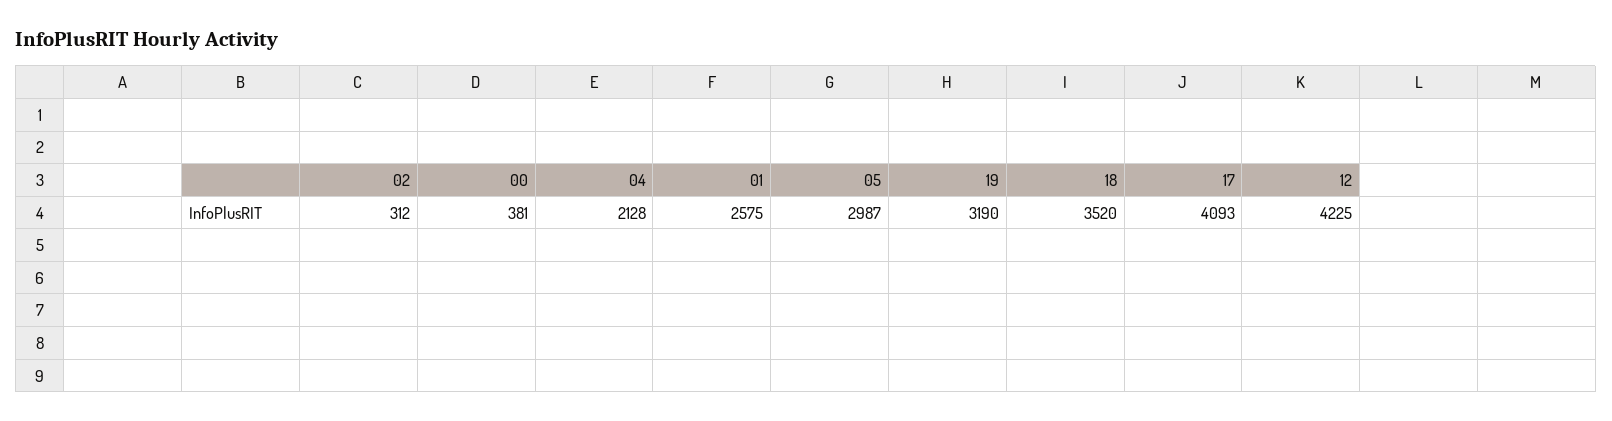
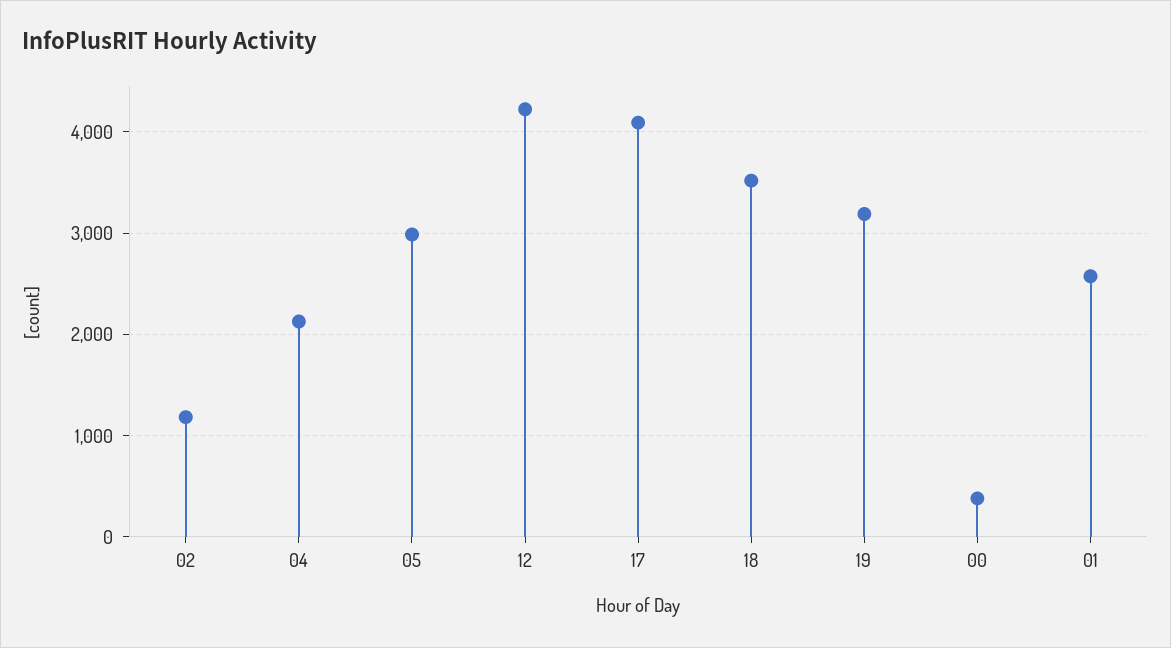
02: 312 -> 1200

